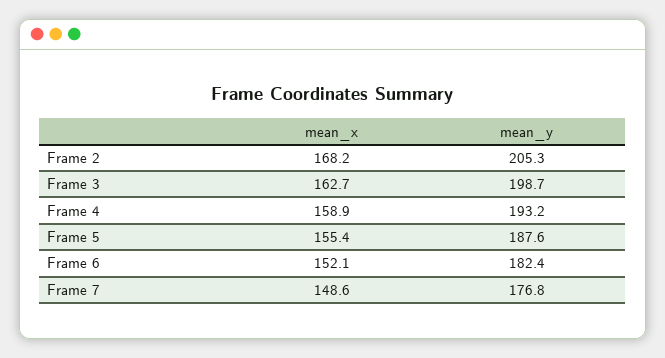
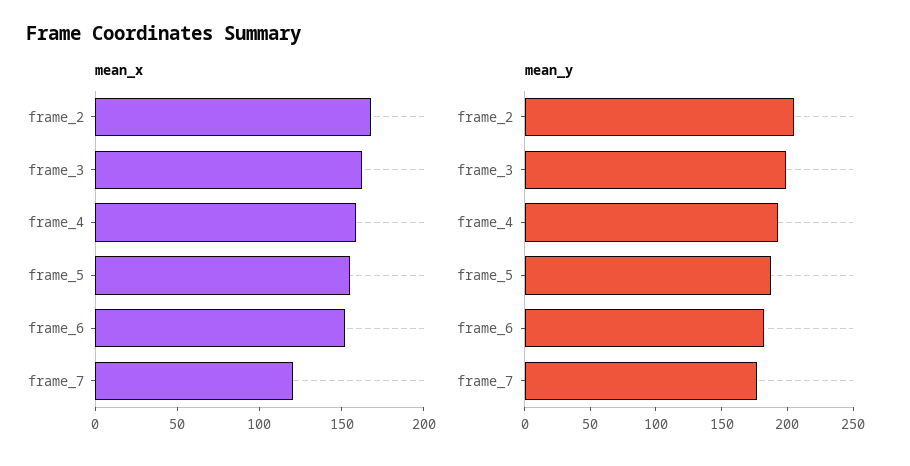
mean_x, Frame 7: 148.6 -> 120

